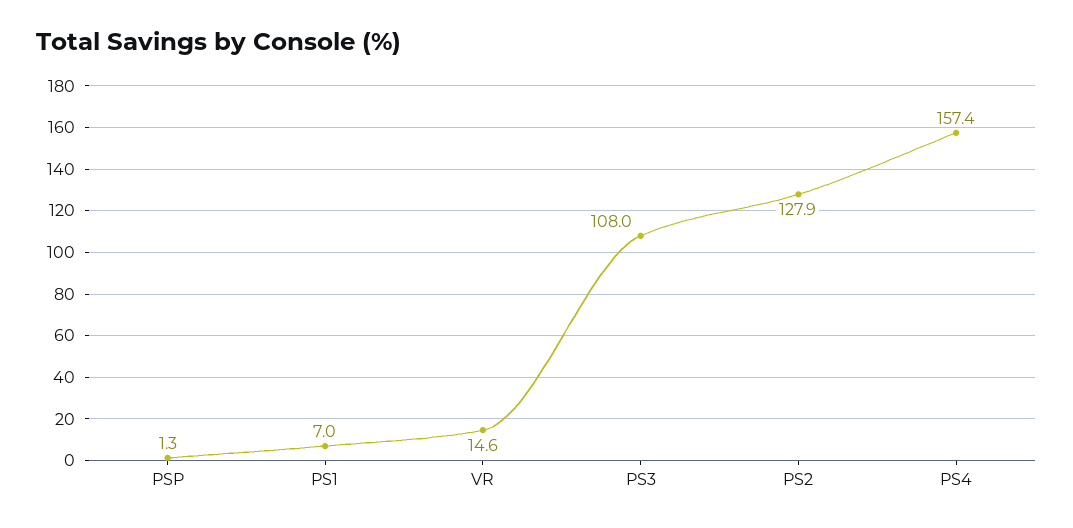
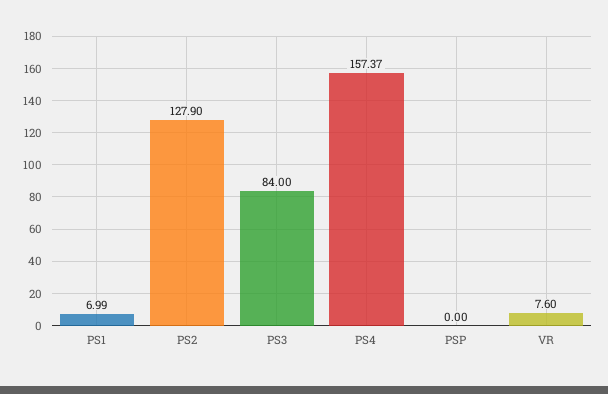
PSP: 1.3 -> 0
VR: 14.6 -> 7.6
PS3: 108 -> 84

